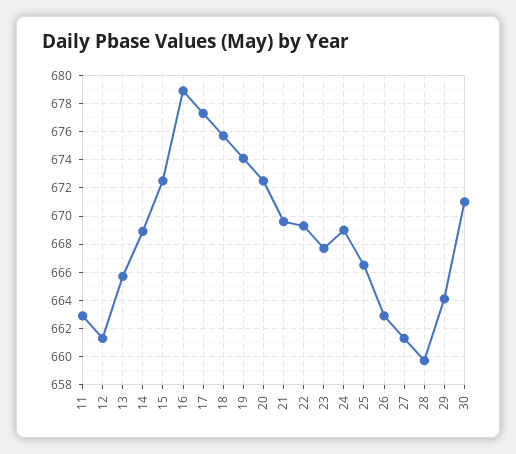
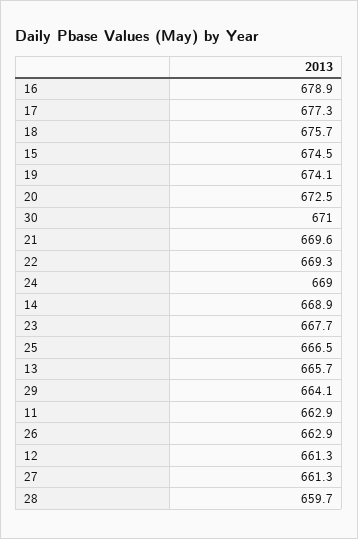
15: 672.5 -> 674.5

